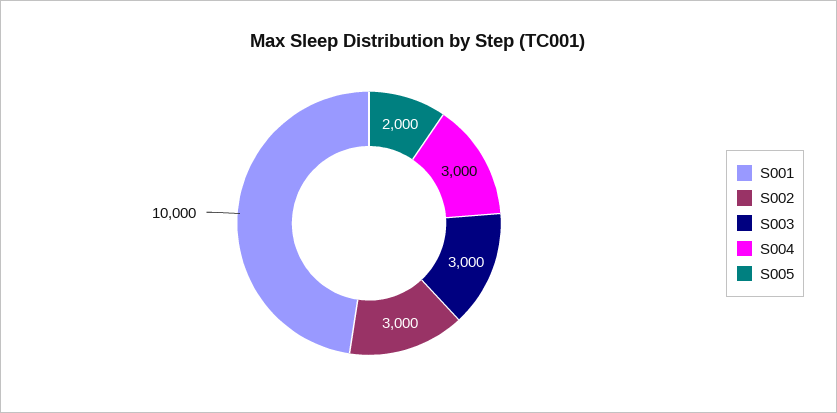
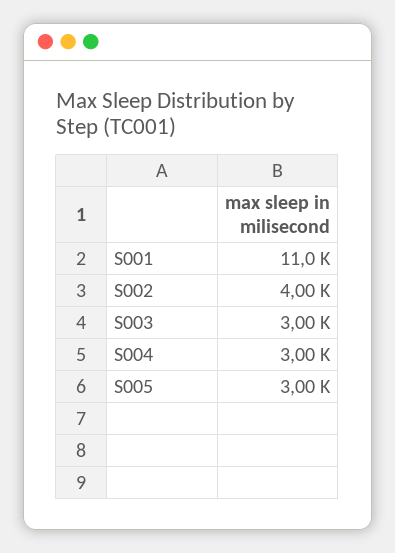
S001: 10000 -> 11000
S002: 3000 -> 4000
S005: 2000 -> 3000

